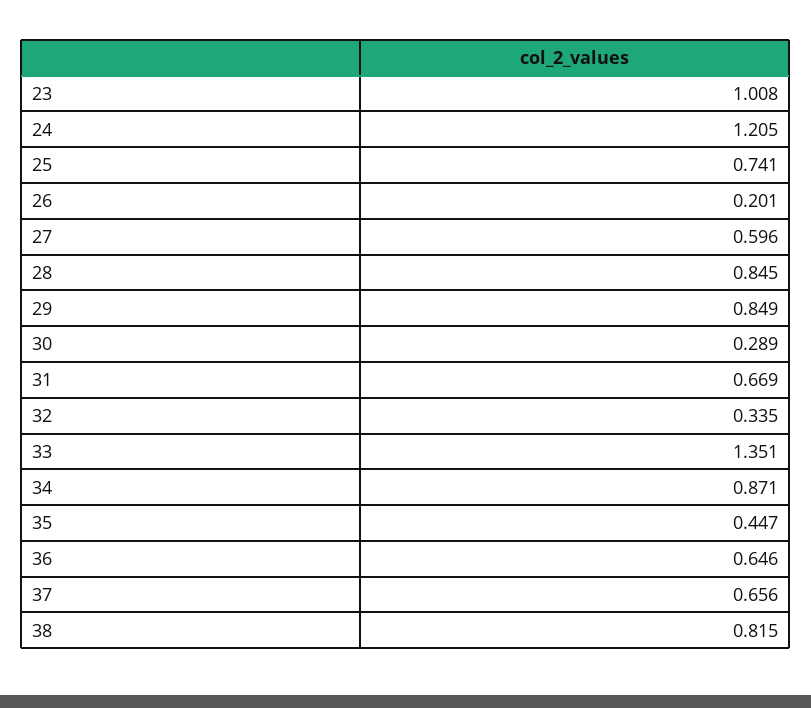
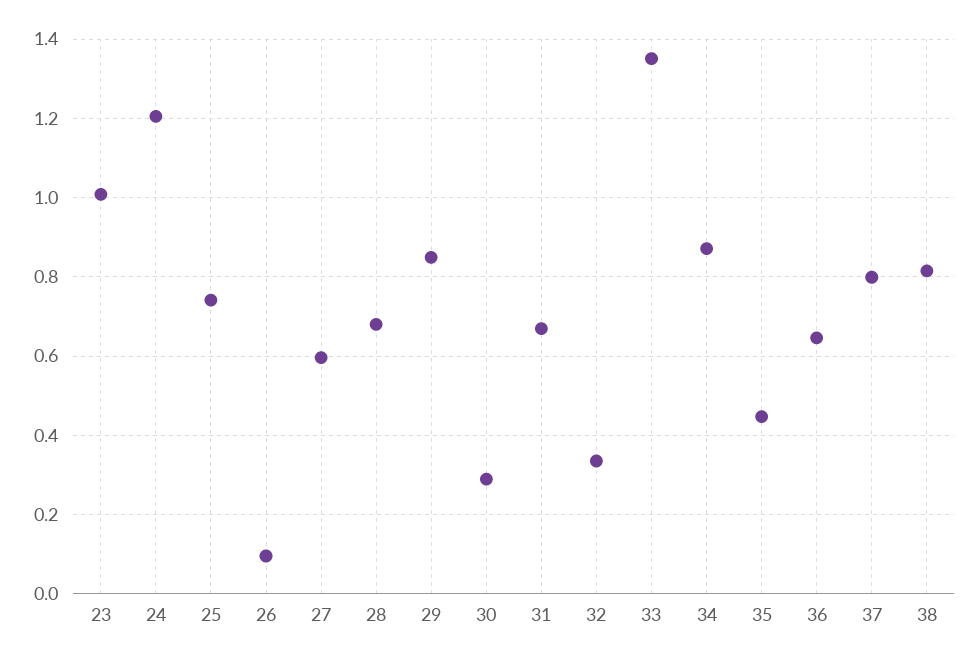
26: 0.201 -> 0.1
28: 0.845 -> 0.68
37: 0.656 -> 0.8

